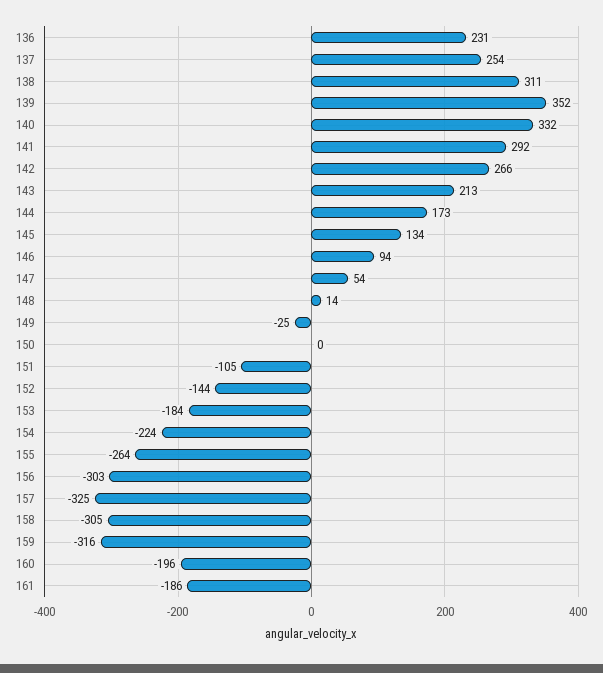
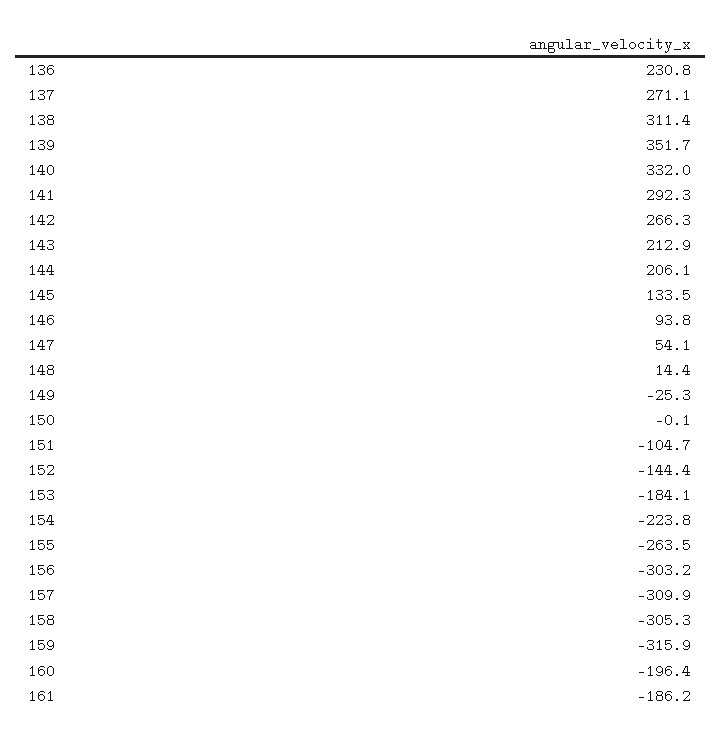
137: 254 -> 271.1
144: 173 -> 206.1
157: -325 -> -309.9

